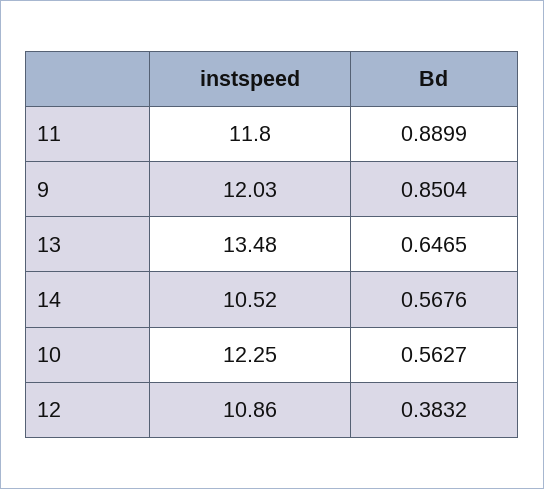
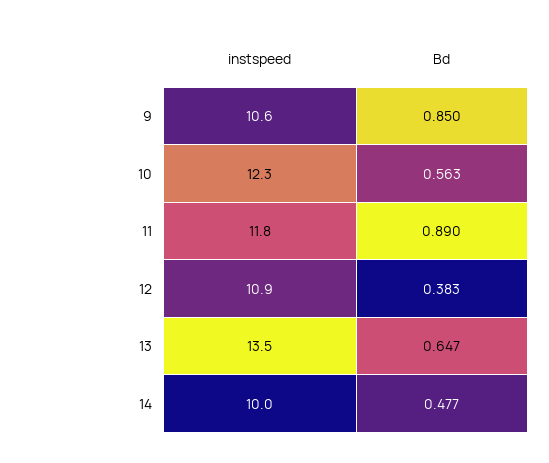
instspeed, 9: 12.03 -> 10.6
instspeed, 14: 10.52 -> 10
Bd, 14: 0.5676 -> 0.477

